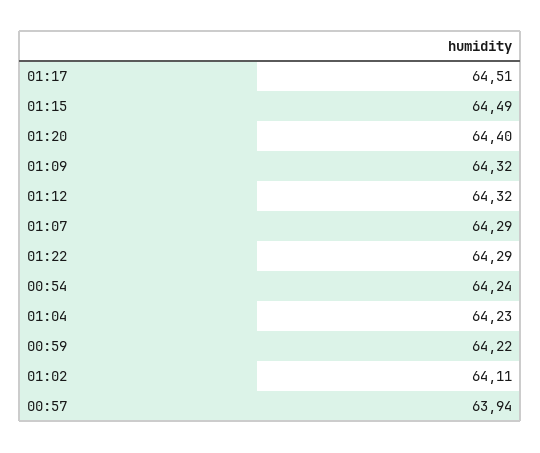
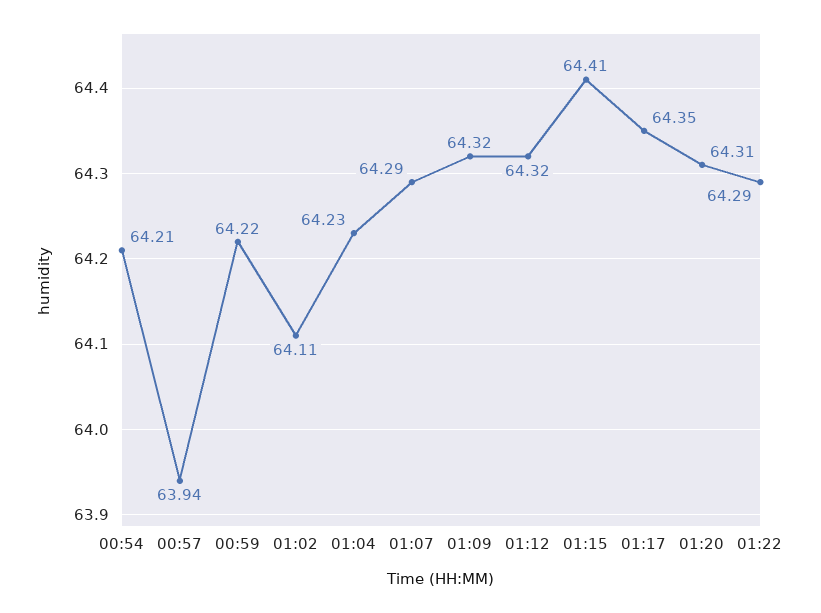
01:17: 64.51 -> 64.35
01:15: 64.49 -> 64.41
01:20: 64.4 -> 64.31
00:54: 64.24 -> 64.21

